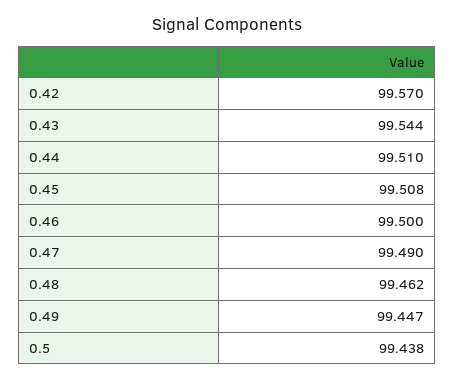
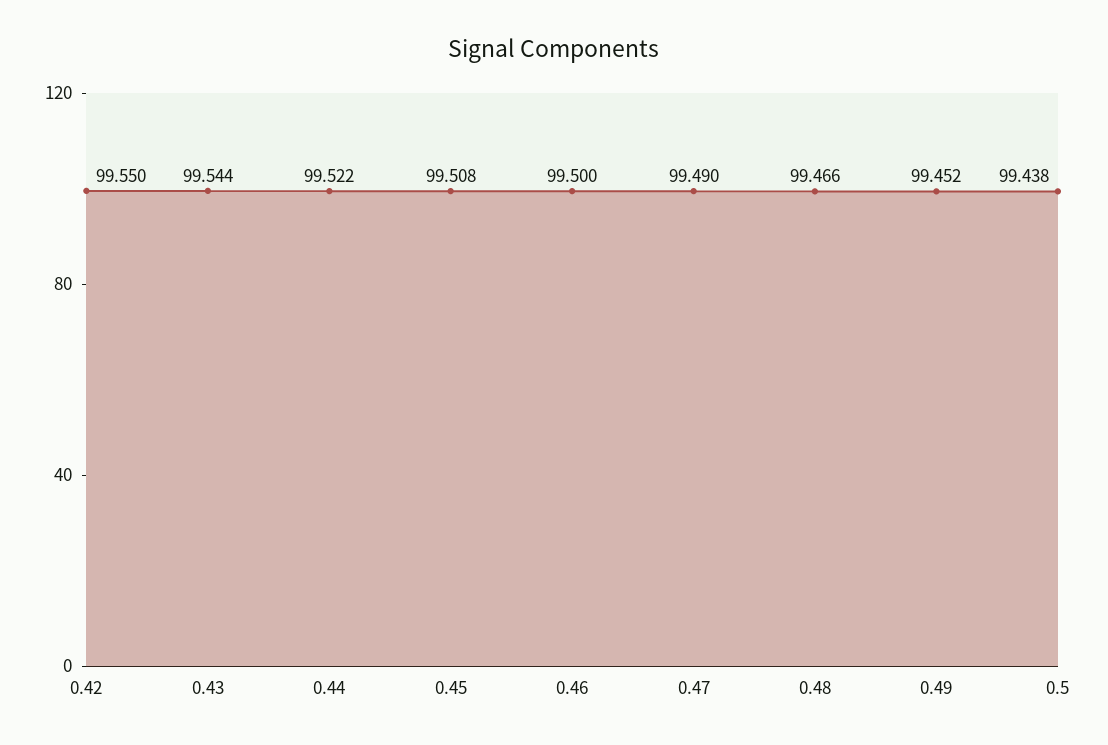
0.42: 99.57 -> 99.55
0.44: 99.51 -> 99.522
0.48: 99.462 -> 99.466
0.49: 99.447 -> 99.452

